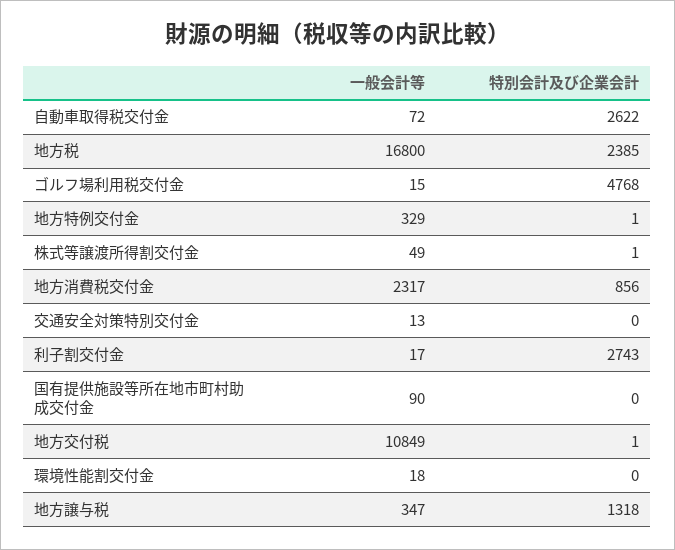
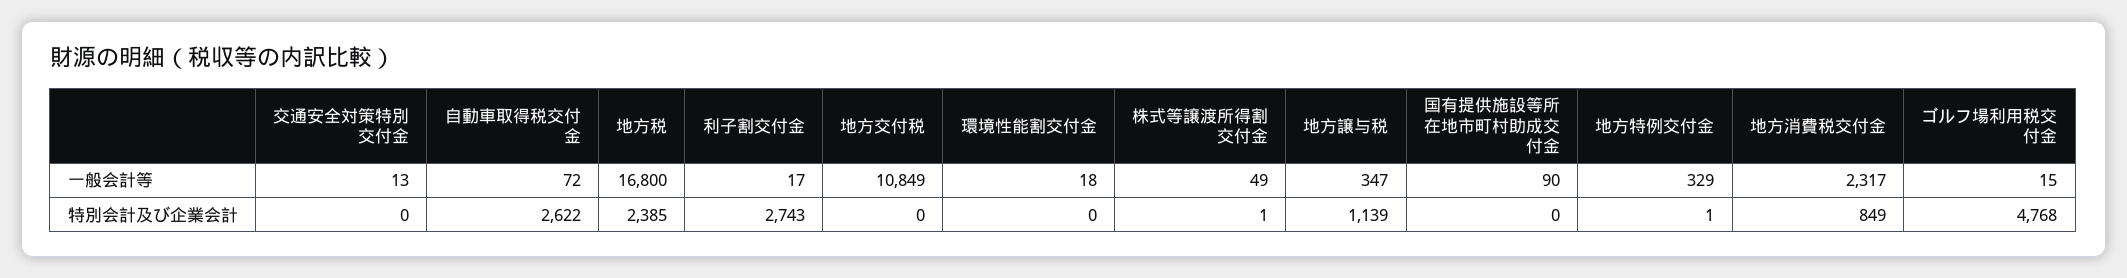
特別会計及び企業会計, 地方消費税交付金: 856 -> 849
特別会計及び企業会計, 地方交付税: 1 -> 0
特別会計及び企業会計, 地方譲与税: 1318 -> 1139

